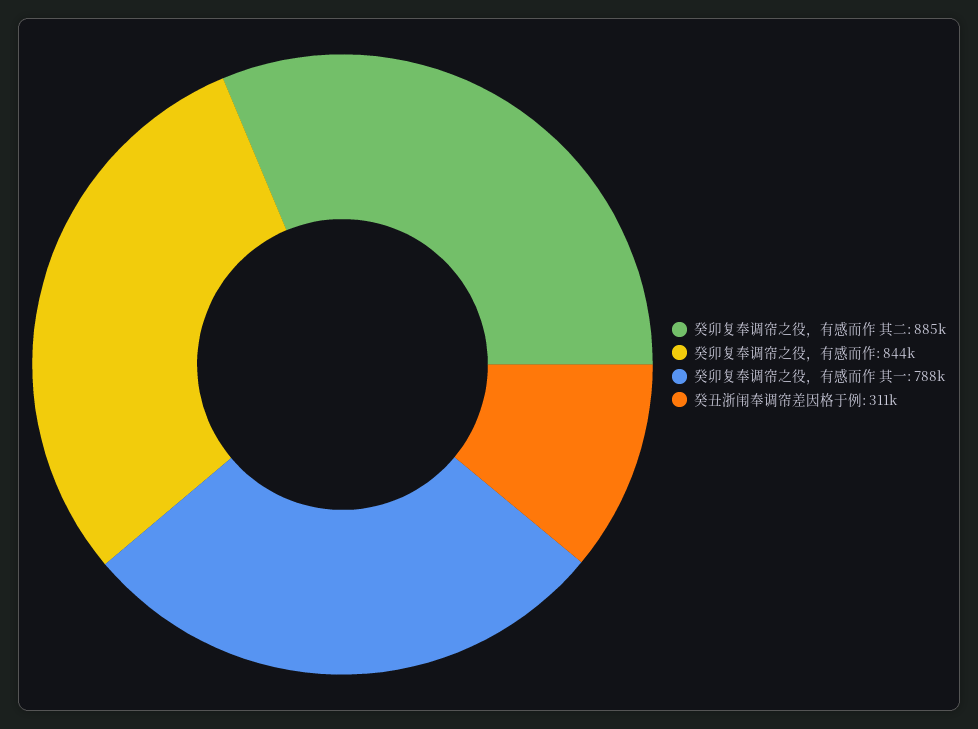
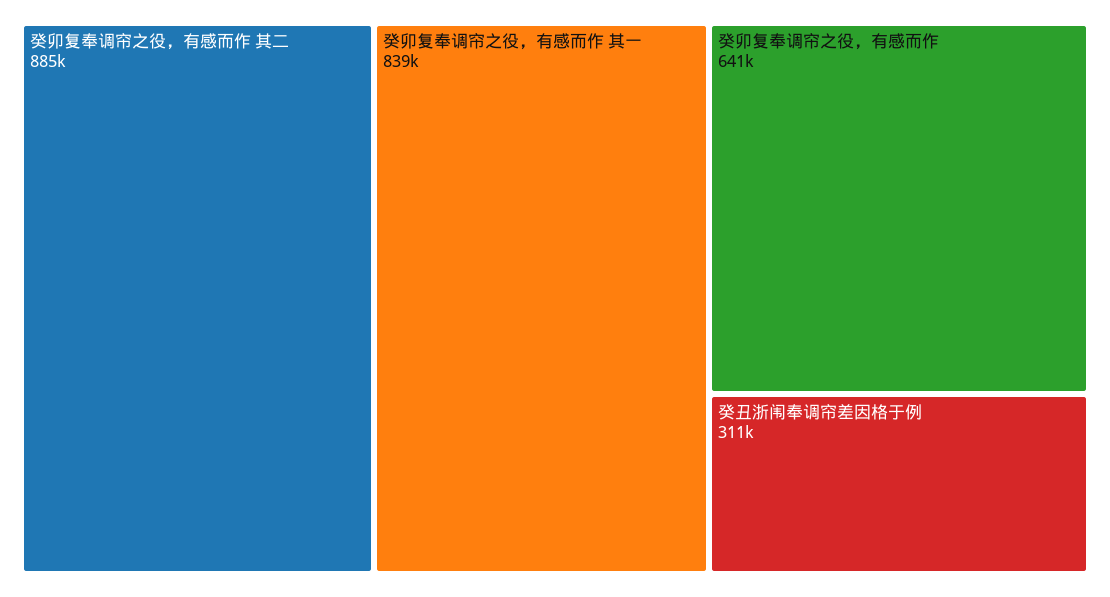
癸卯复奉调帘之役，有感而作: 844000 -> 641000
癸卯复奉调帘之役，有感而作 其一: 788000 -> 839000

